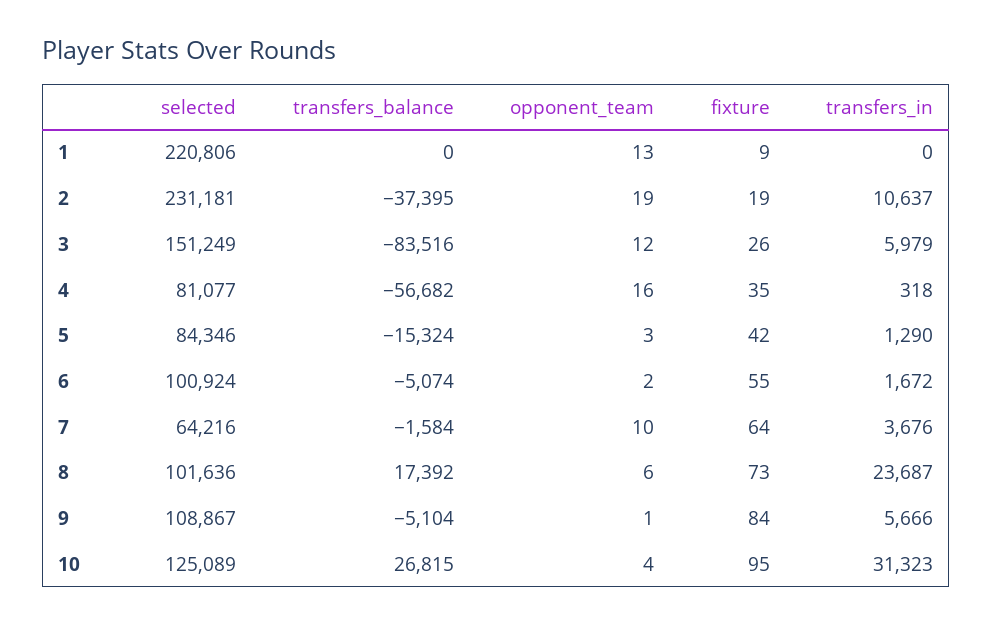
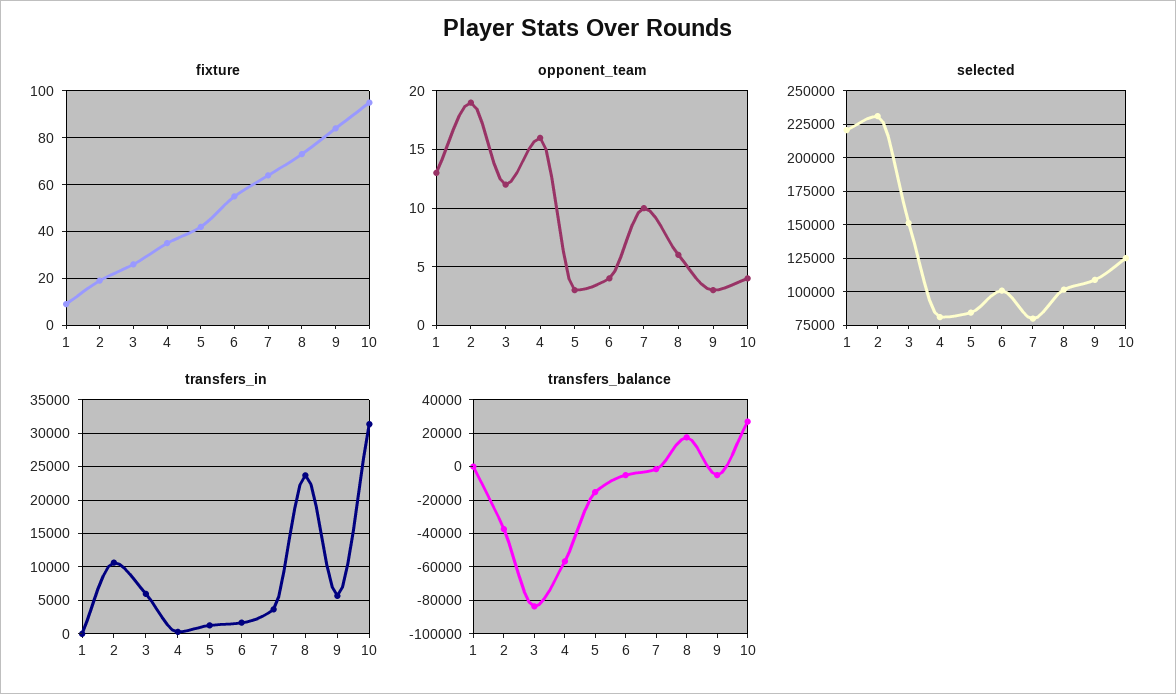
opponent_team, 6: 2 -> 4
selected, 7: 64216 -> 80000
opponent_team, 9: 1 -> 3

